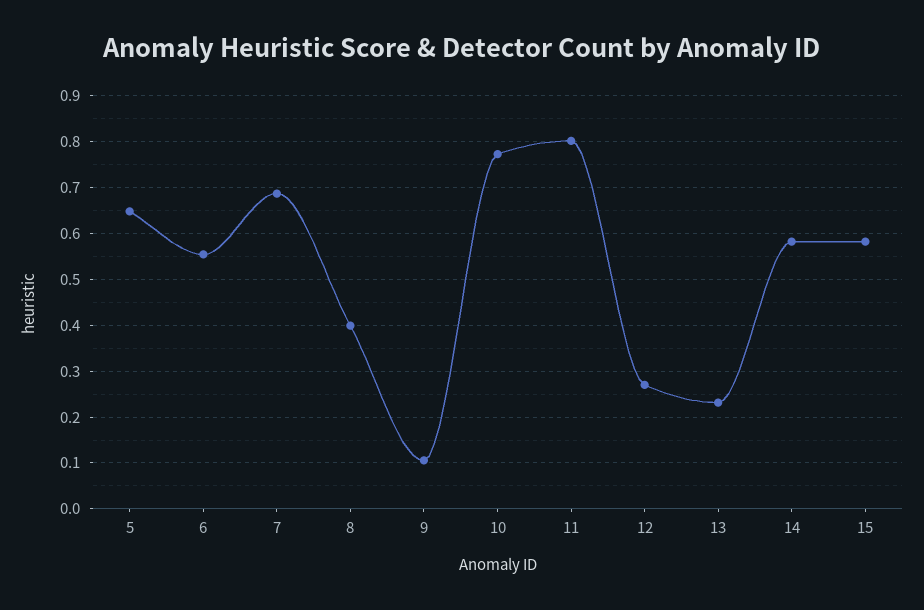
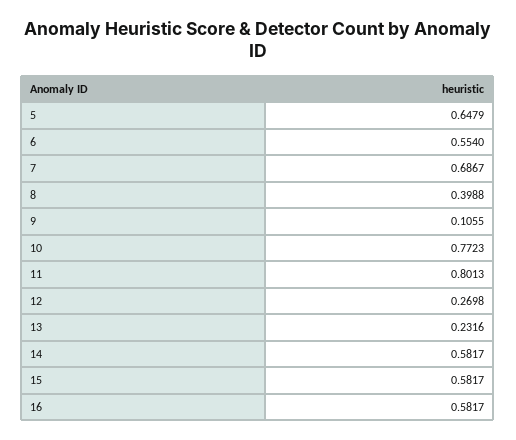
16: none -> 0.5817

